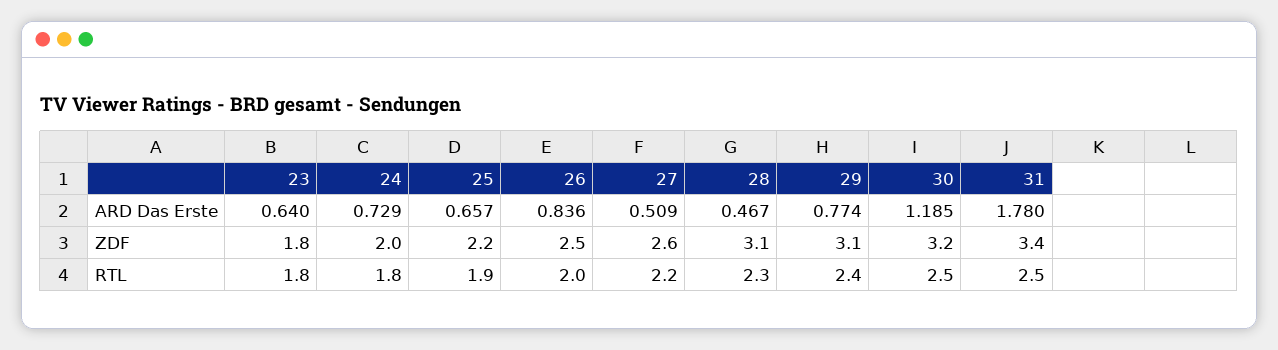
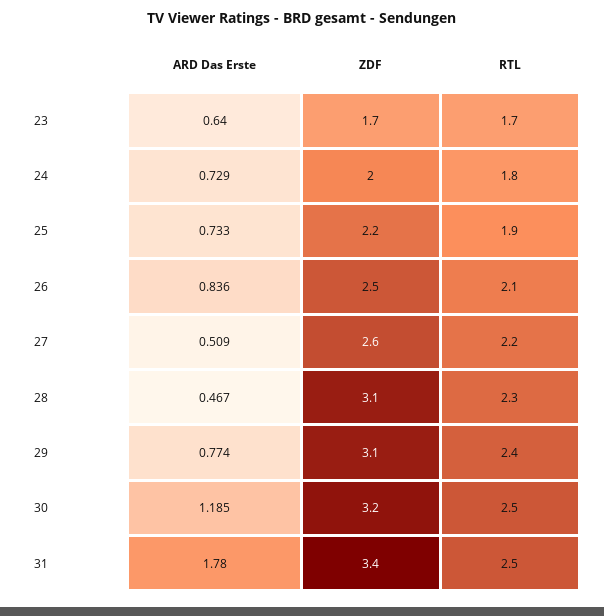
25, ARD Das Erste: 0.657 -> 0.733
23, ZDF: 1.8 -> 1.7
23, RTL: 1.8 -> 1.7
26, RTL: 2 -> 2.1

